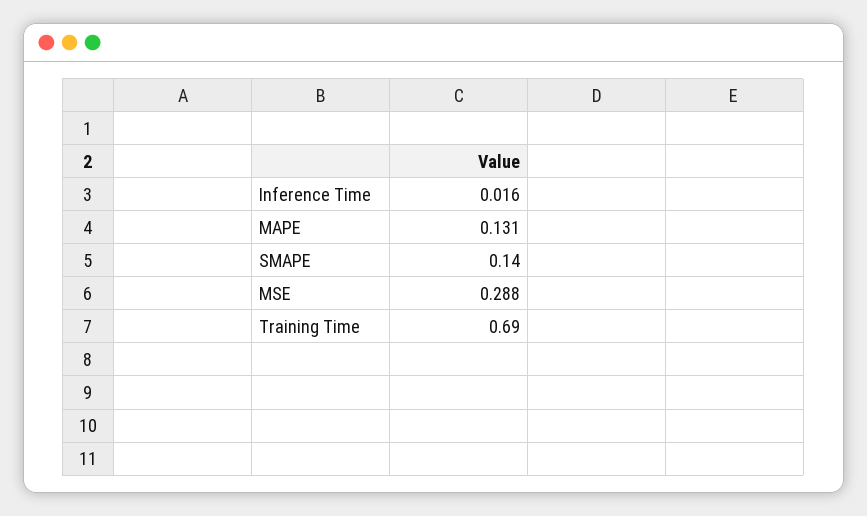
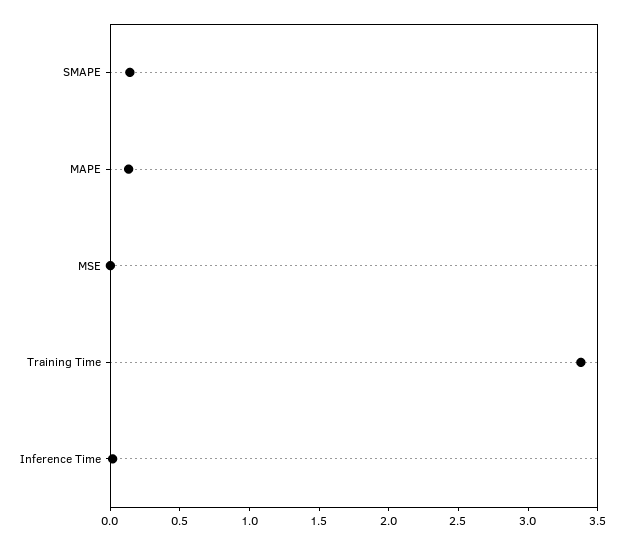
MSE: 0.288 -> 0
Training Time: 0.69 -> 3.4

